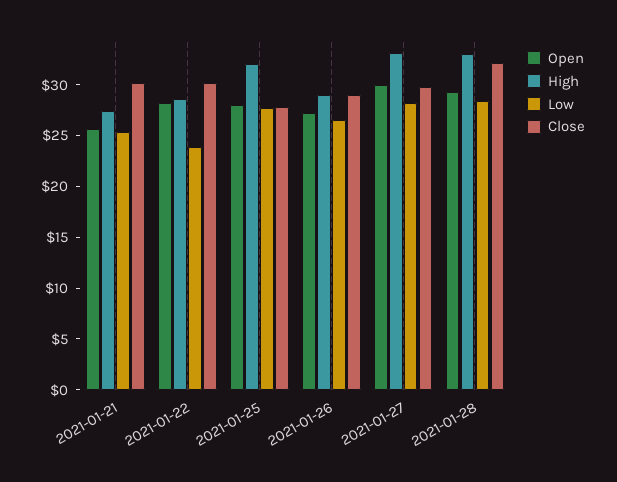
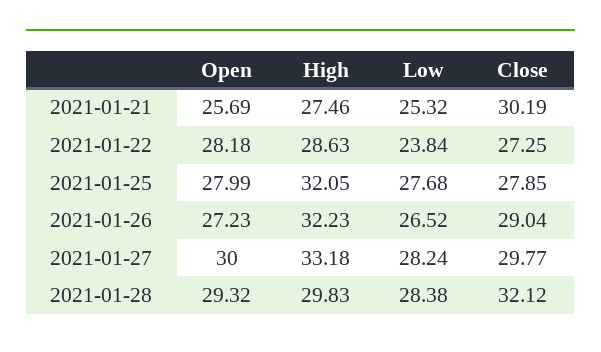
Close, 2021-01-22: 30 -> 27.25
High, 2021-01-26: 29 -> 32.23
High, 2021-01-28: 33 -> 29.83

